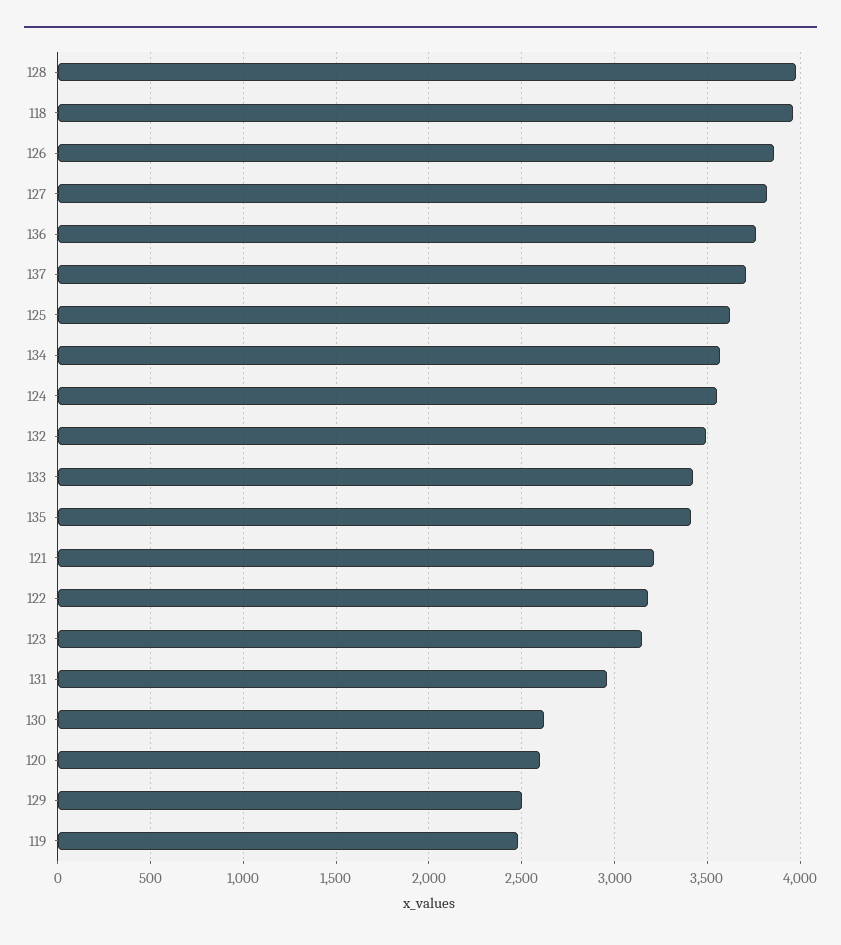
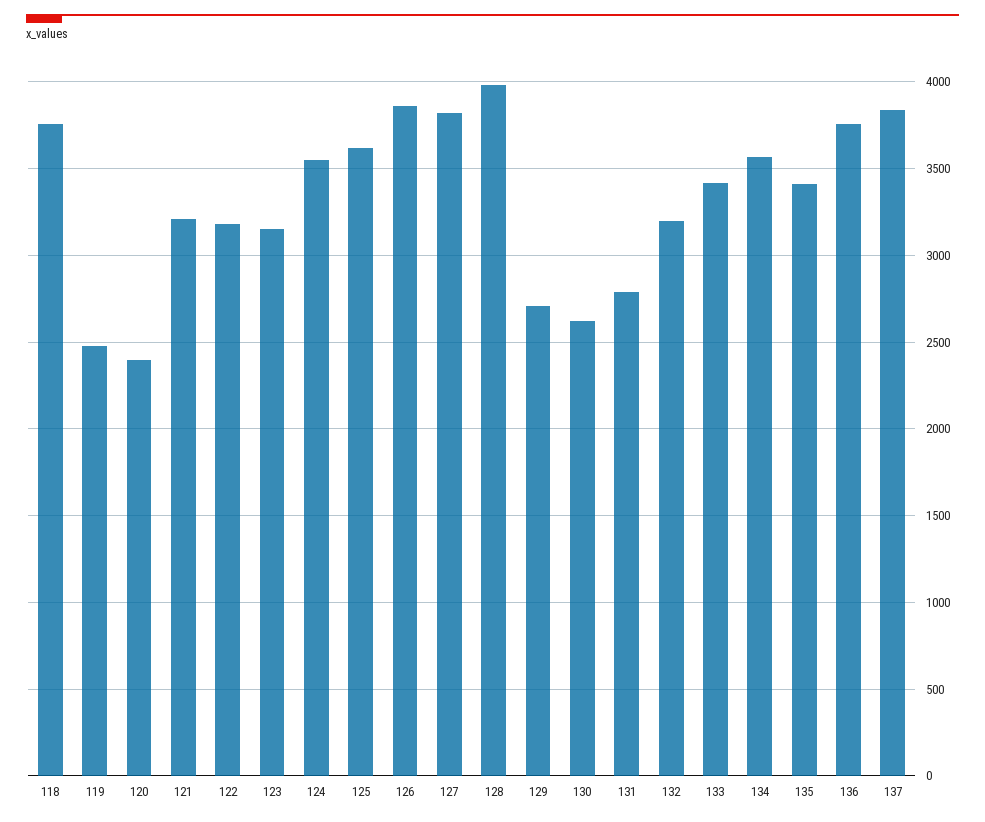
118: 3950 -> 3750
137: 3700 -> 3850
132: 3500 -> 3200
131: 2950 -> 2800
120: 2600 -> 2400
129: 2500 -> 2700

